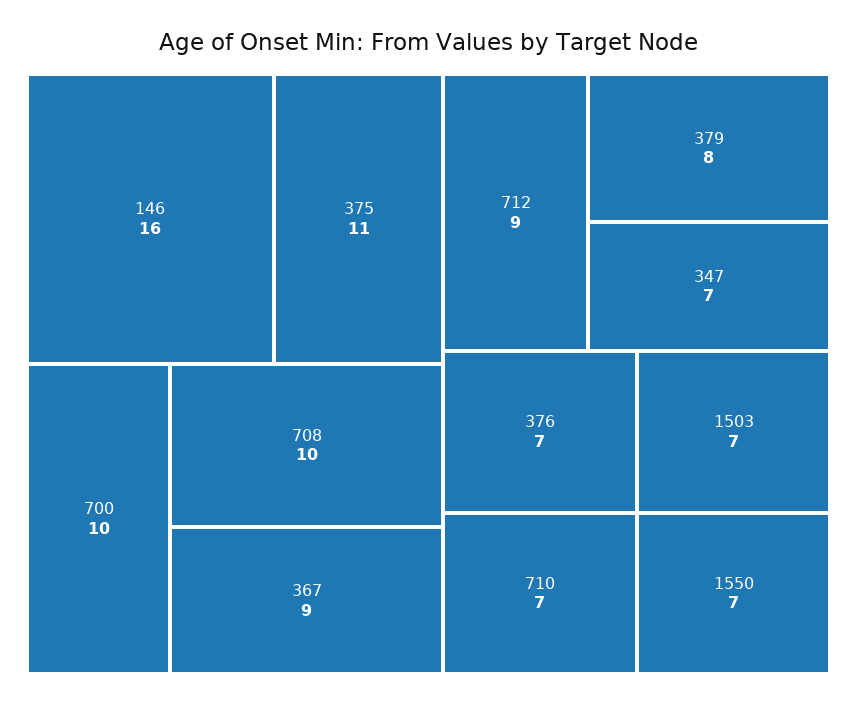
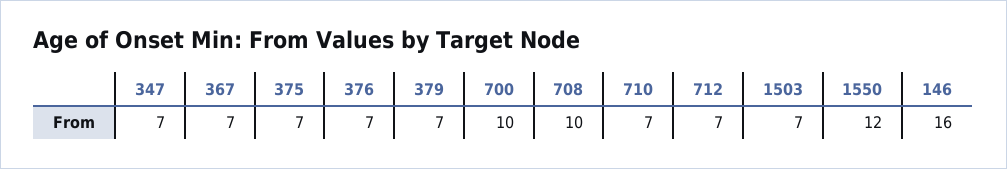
375: 11 -> 7
367: 9 -> 7
712: 9 -> 7
379: 8 -> 7
1550: 7 -> 12

